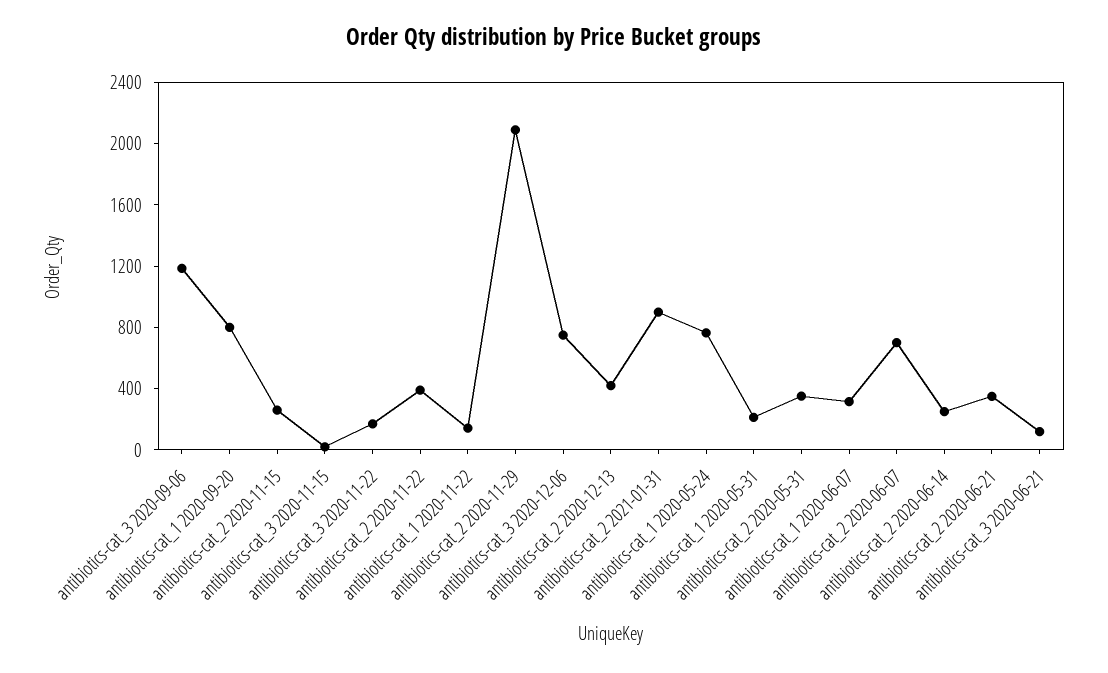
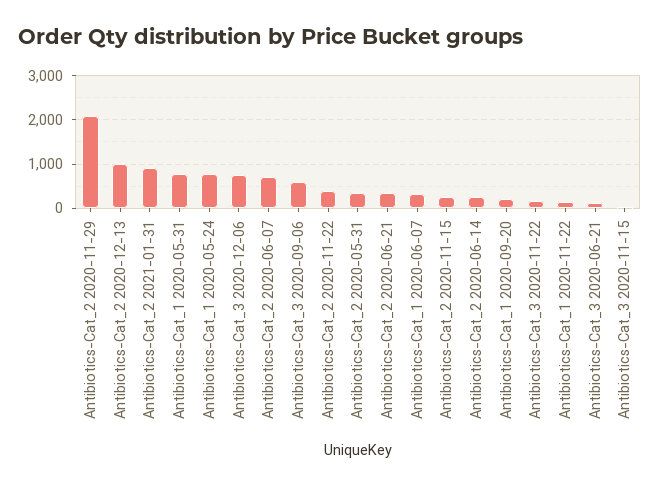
antibiotics-cat_3 2020-09-06: 1200 -> 600
antibiotics-cat_1 2020-09-20: 800 -> 200
antibiotics-cat_2 2020-12-13: 400 -> 1000
antibiotics-cat_1 2020-05-31: 200 -> 800

